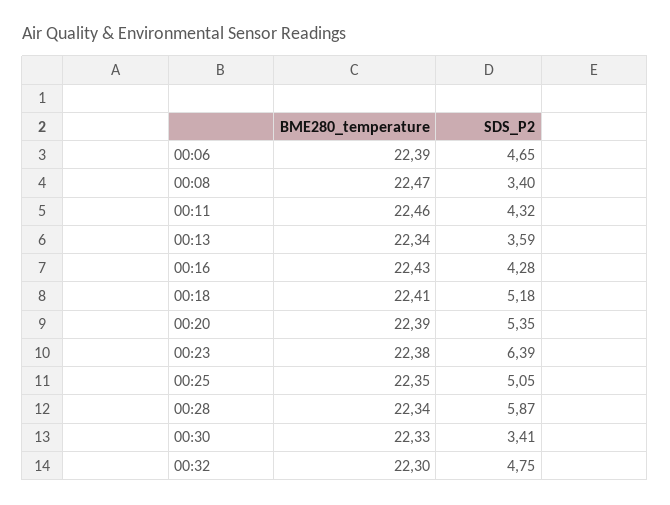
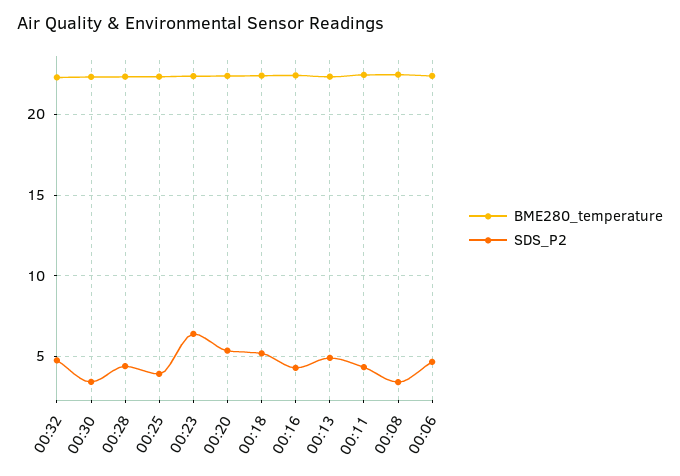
SDS_P2, 00:13: 3.59 -> 5
SDS_P2, 00:25: 5.05 -> 4
SDS_P2, 00:28: 5.87 -> 4.5

